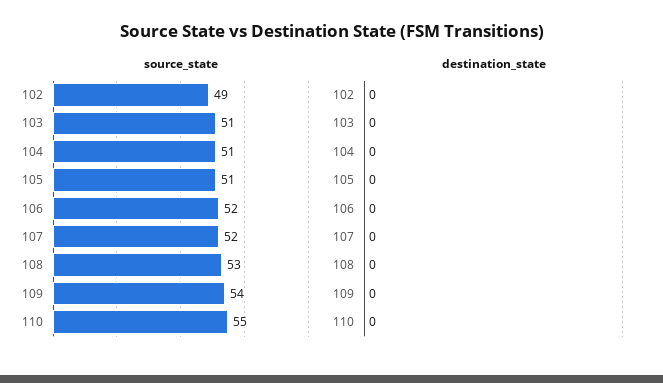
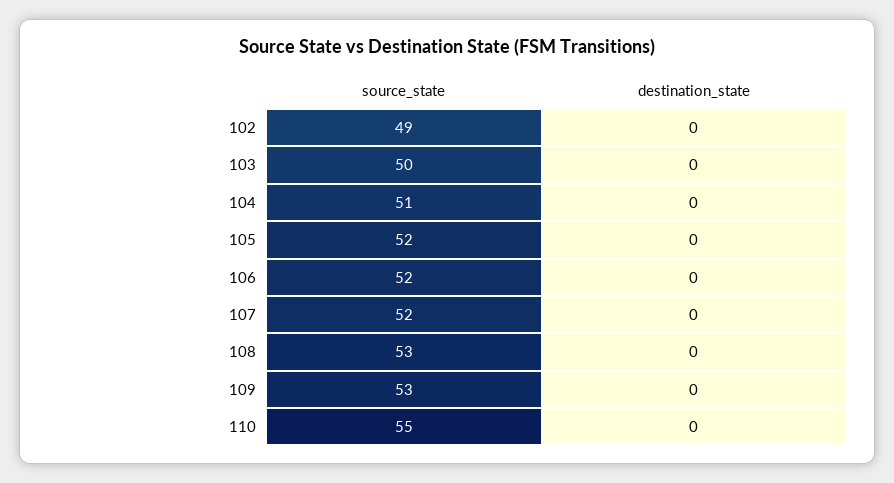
source_state, 103: 51 -> 50
source_state, 105: 51 -> 52
source_state, 109: 54 -> 53

